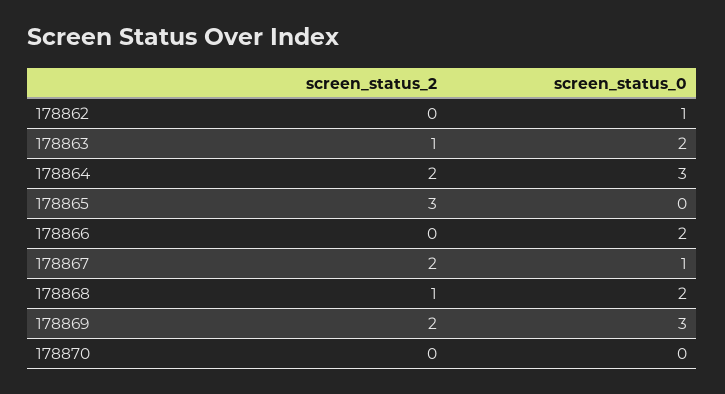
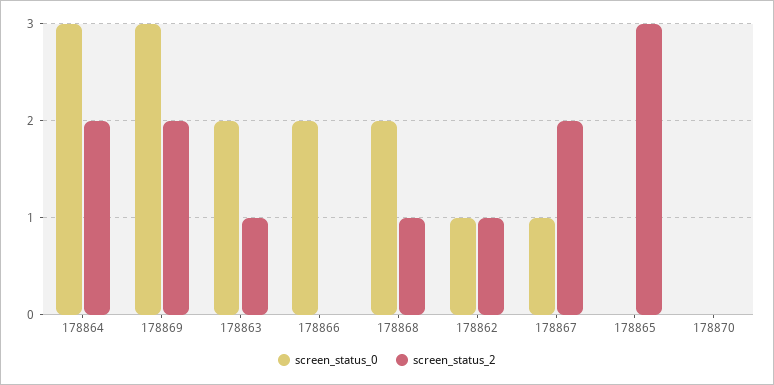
screen_status_2, 178862: 0 -> 1

